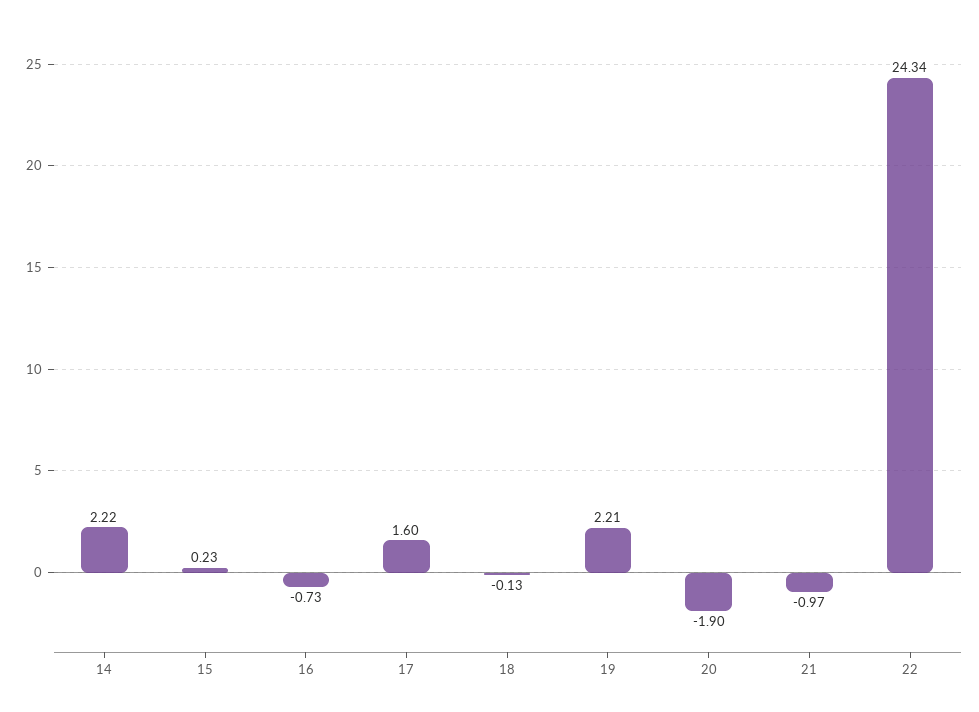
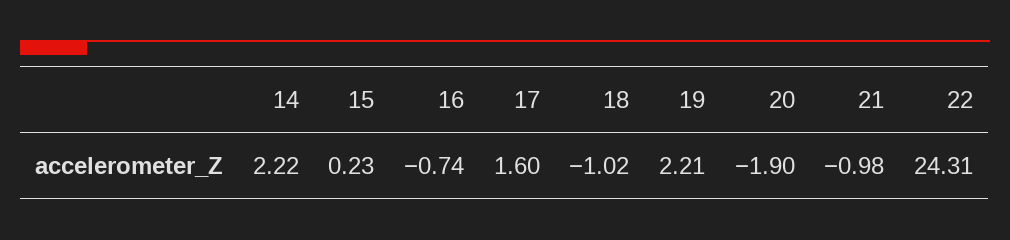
16: -0.73 -> -0.74
18: -0.13 -> -1.02
21: -0.97 -> -0.98
22: 24.34 -> 24.31

